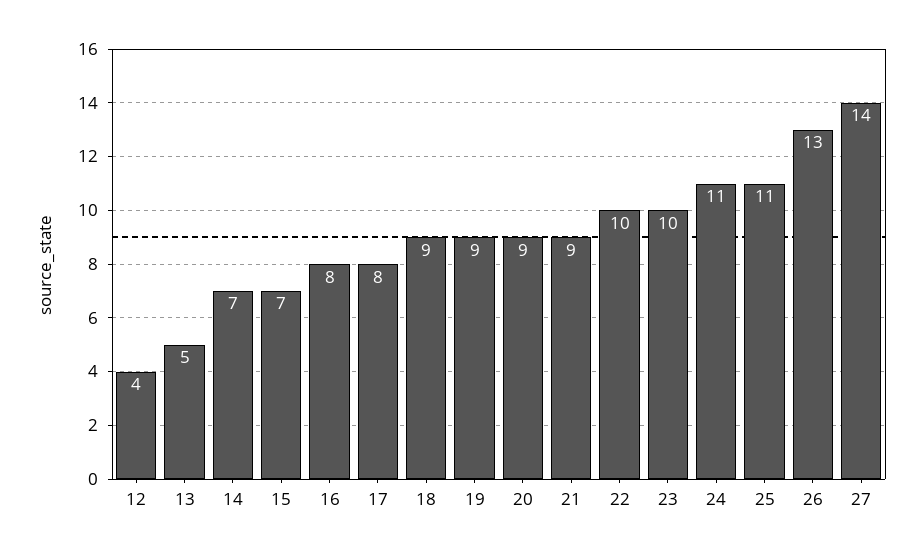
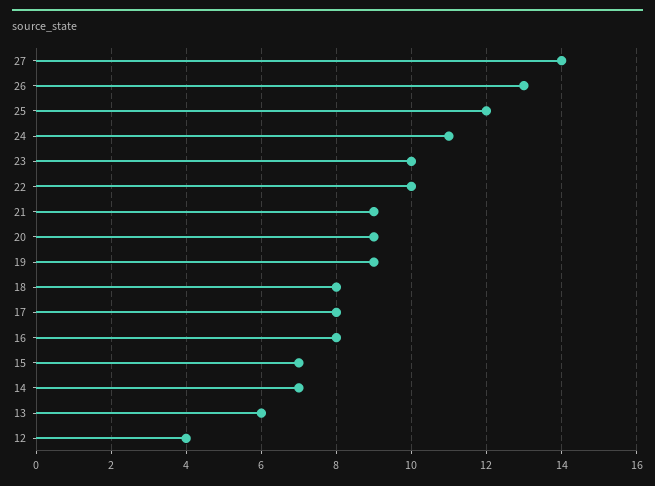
13: 5 -> 6
18: 9 -> 8
25: 11 -> 12

